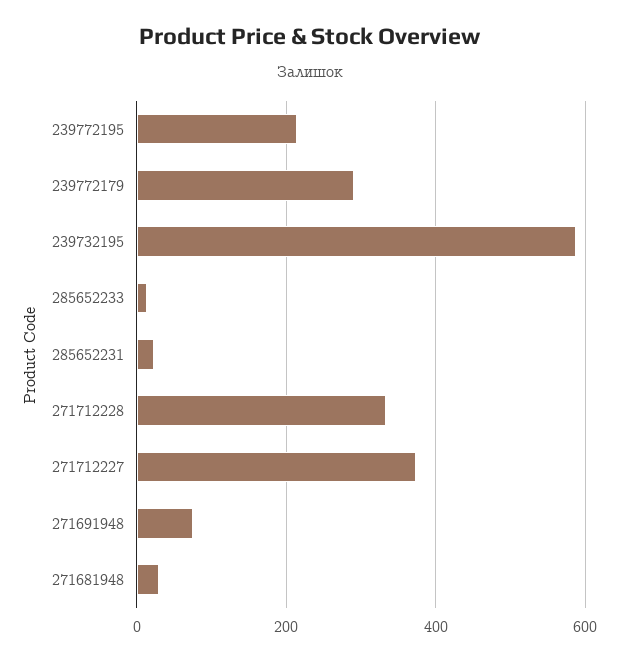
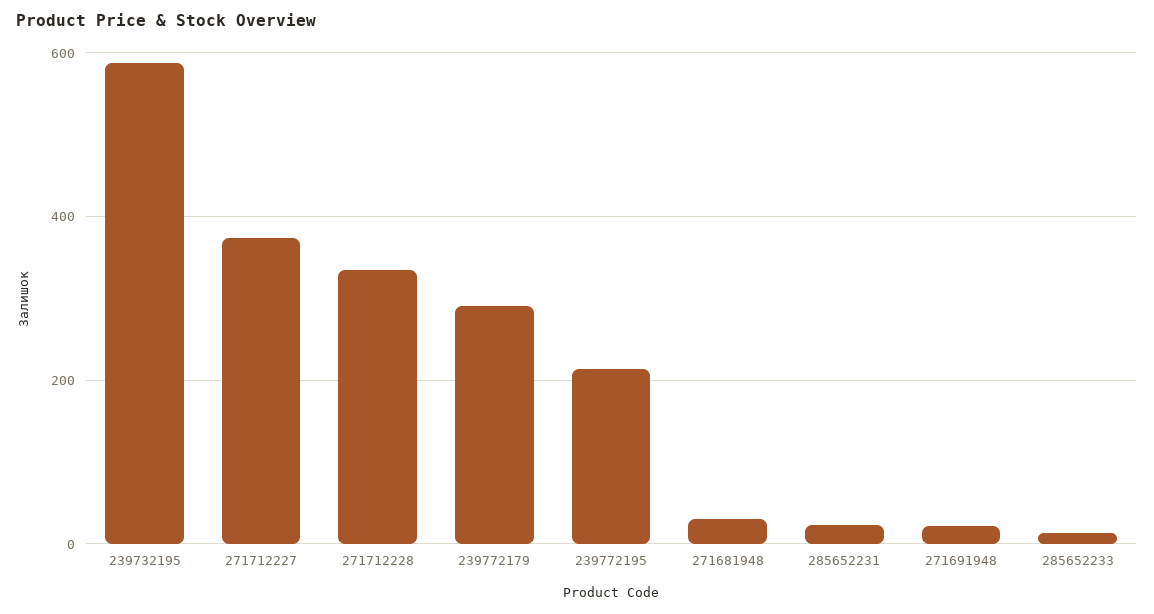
271691948: 80 -> 20

